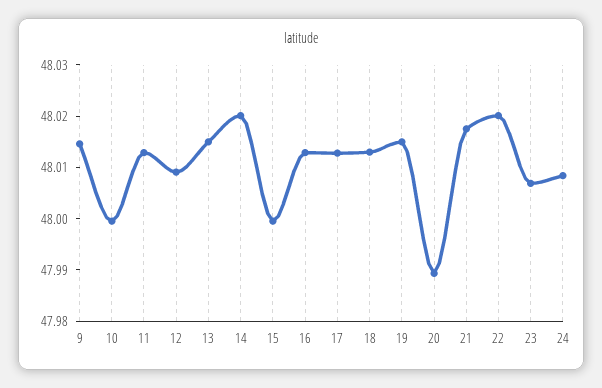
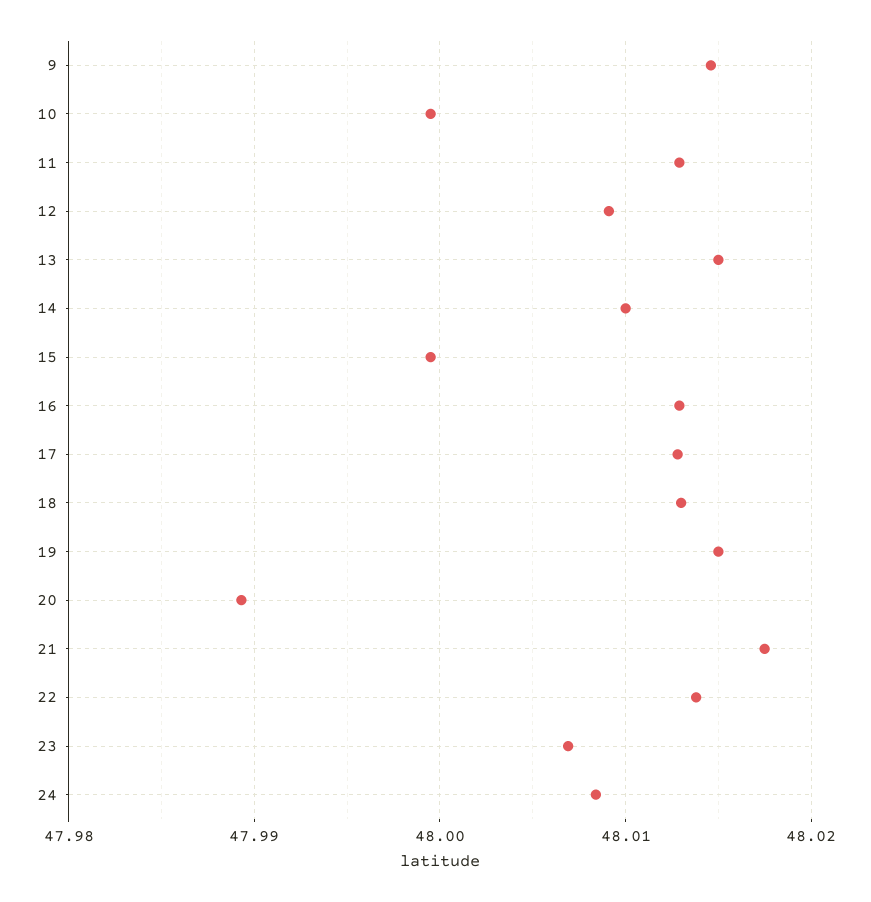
14: 48.02 -> 48.01
22: 48.02 -> 48.014

